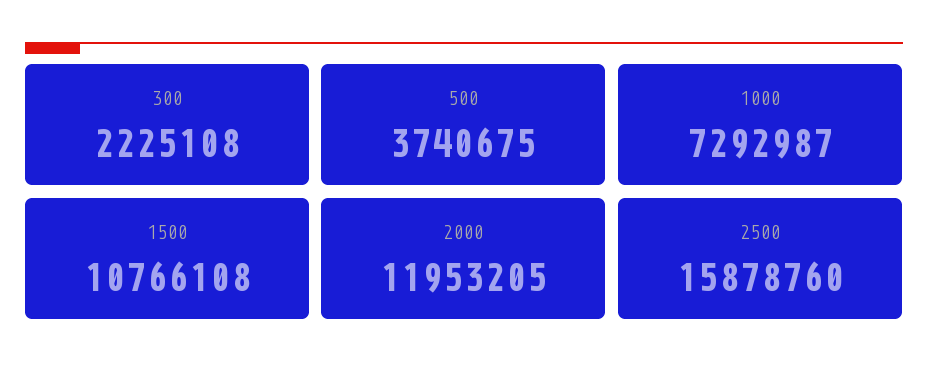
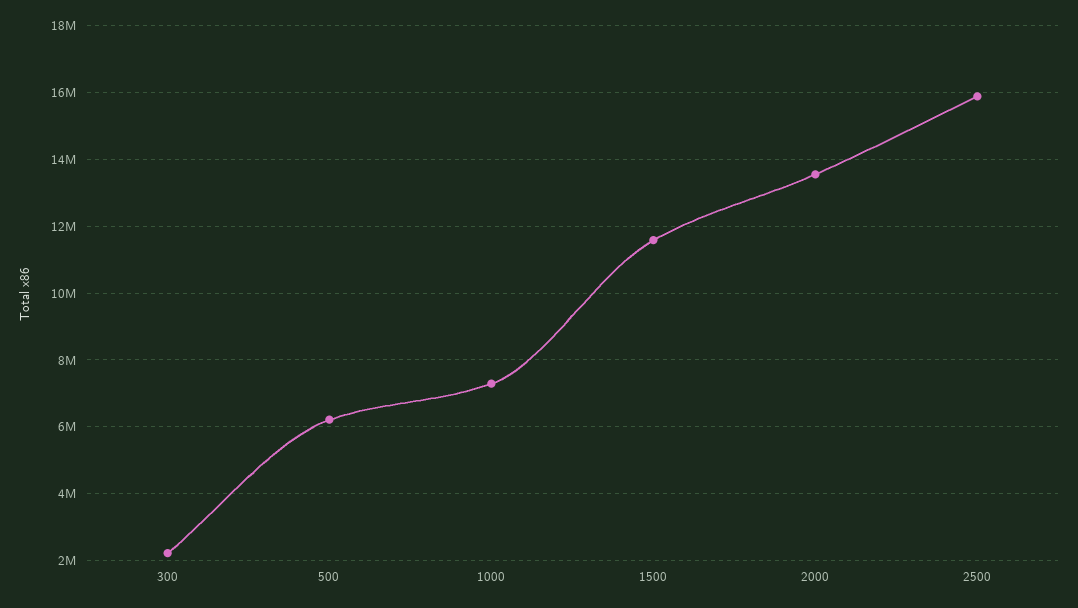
500: 3740675 -> 6200000
1500: 10766108 -> 11600000
2000: 11953205 -> 13600000

